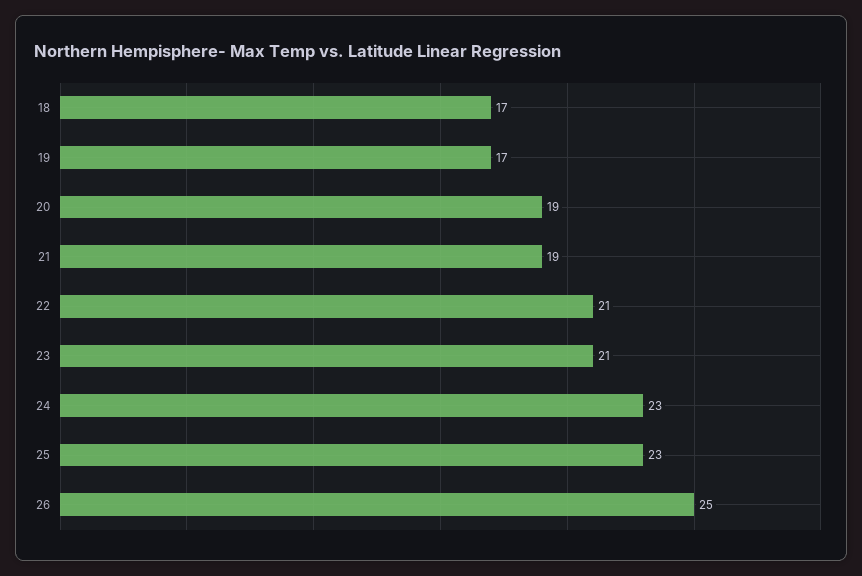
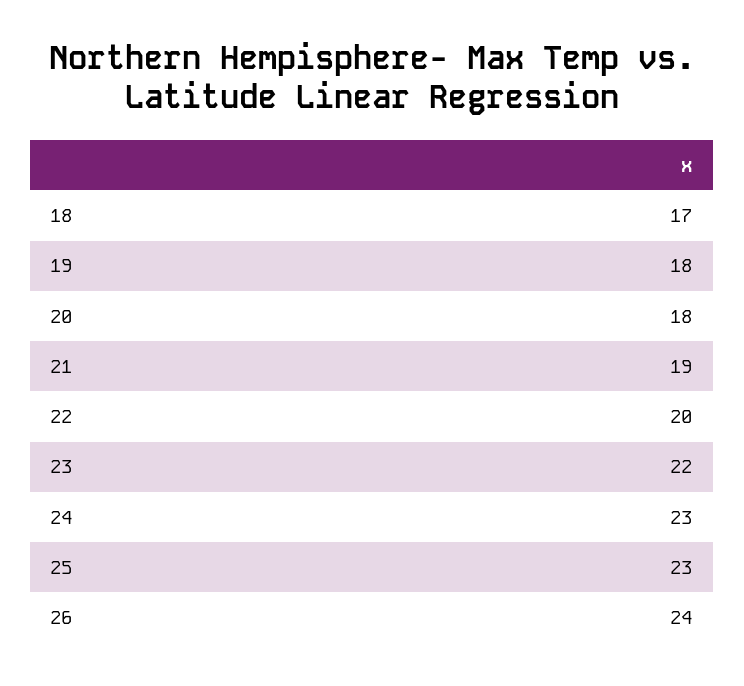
19: 17 -> 18
20: 19 -> 18
22: 21 -> 20
23: 21 -> 22
26: 25 -> 24

